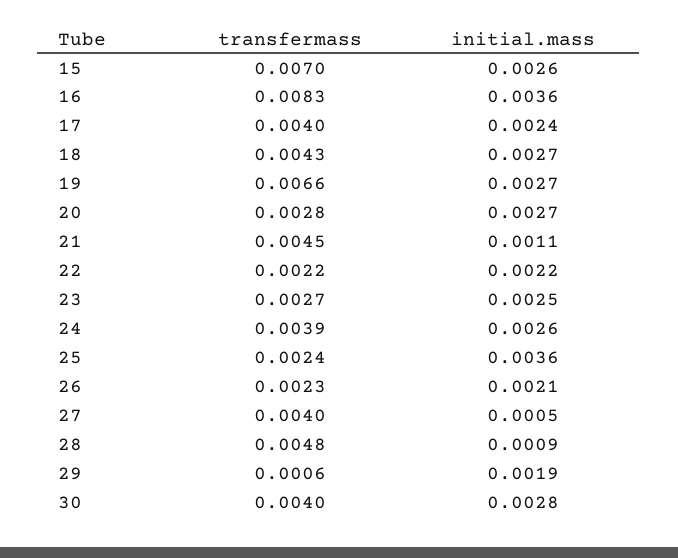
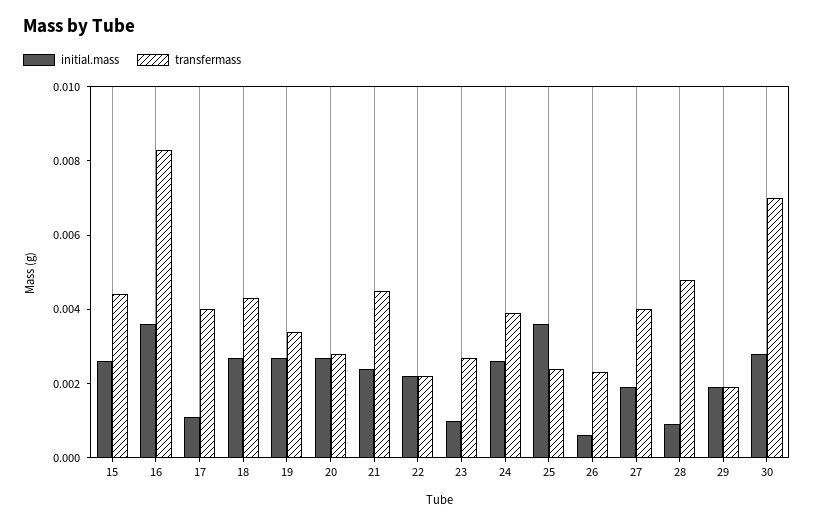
transfermass, 15: 0.007 -> 0.0045
initial.mass, 17: 0.0024 -> 0.001
transfermass, 19: 0.0066 -> 0.0035
initial.mass, 21: 0.0011 -> 0.0025
initial.mass, 23: 0.0025 -> 0.001
initial.mass, 26: 0.0021 -> 0.0005
initial.mass, 27: 0.0005 -> 0.002
transfermass, 29: 0.0006 -> 0.002
transfermass, 30: 0.004 -> 0.007

